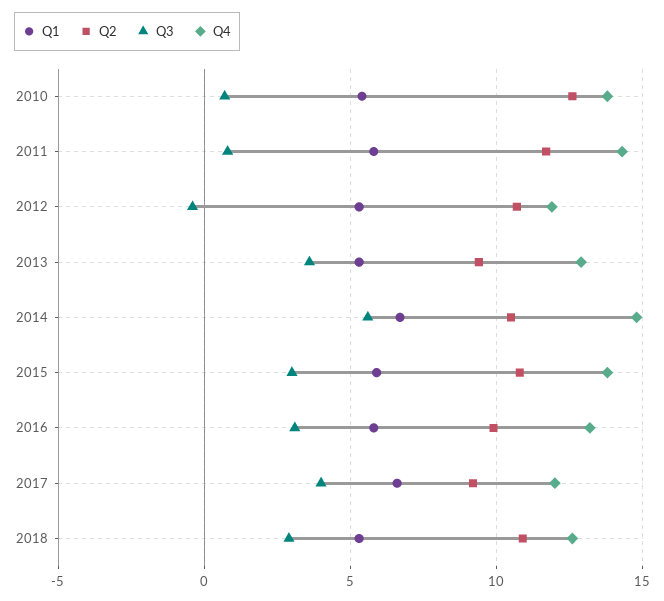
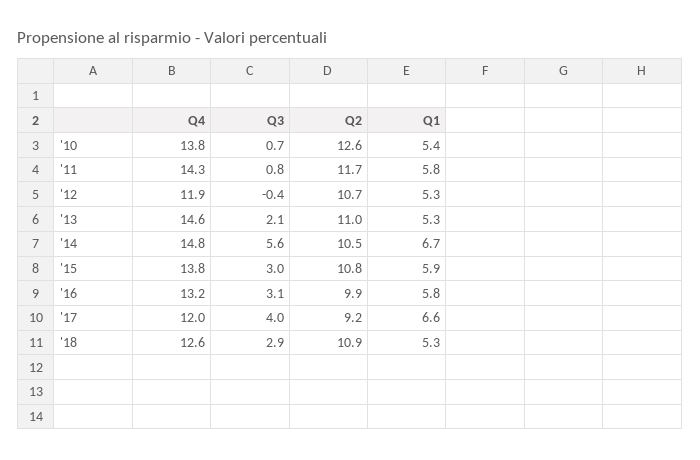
Q2, 2013: 9.5 -> 11
Q3, 2013: 3.5 -> 2.1
Q4, 2013: 13 -> 14.6

